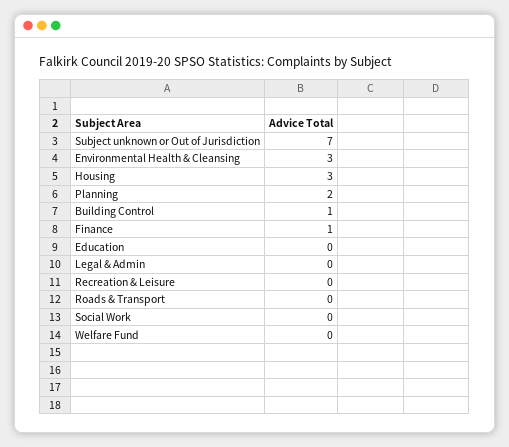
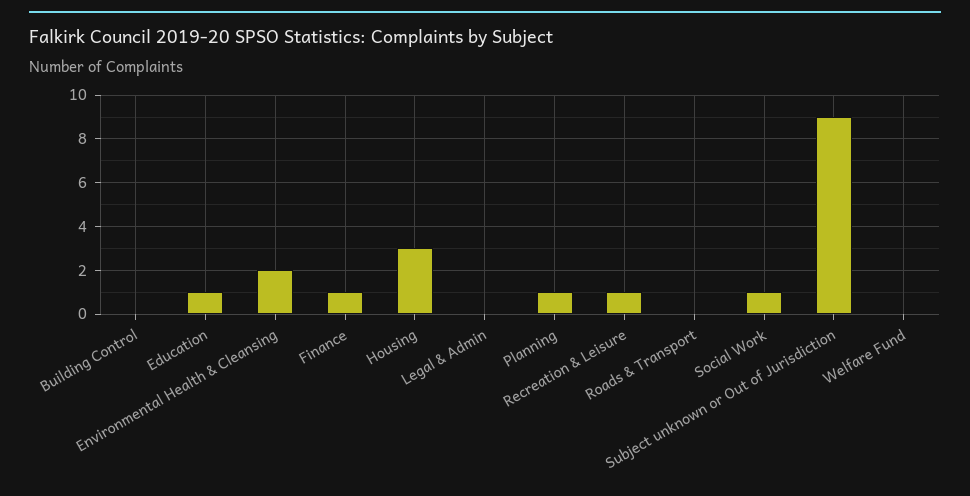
Subject unknown or Out of Jurisdiction: 7 -> 9
Environmental Health & Cleansing: 3 -> 2
Planning: 2 -> 1
Building Control: 1 -> 0
Education: 0 -> 1
Recreation & Leisure: 0 -> 1
Social Work: 0 -> 1

